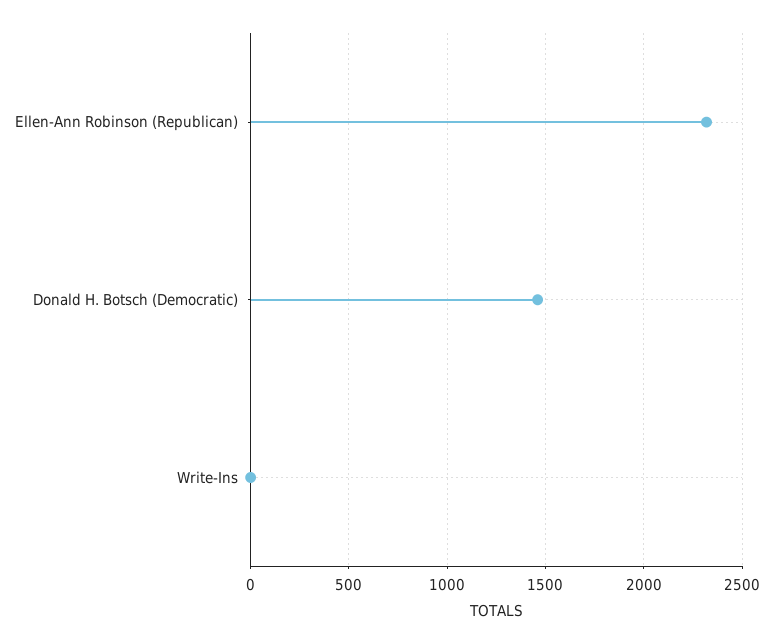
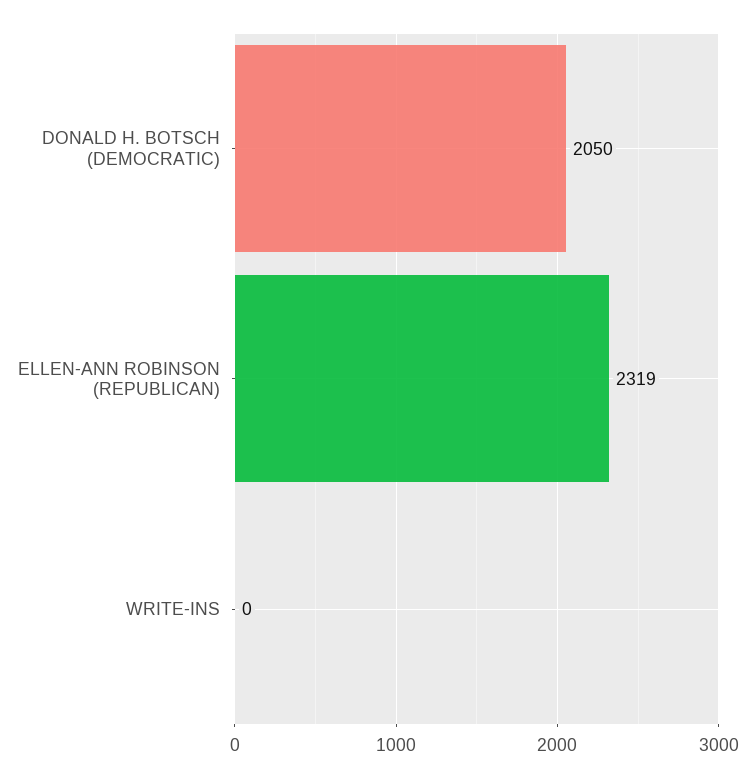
Donald H. Botsch (Democratic): 1450 -> 2050

